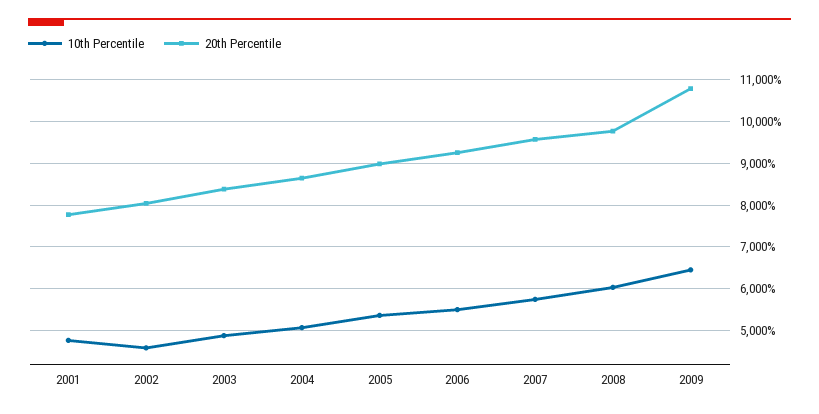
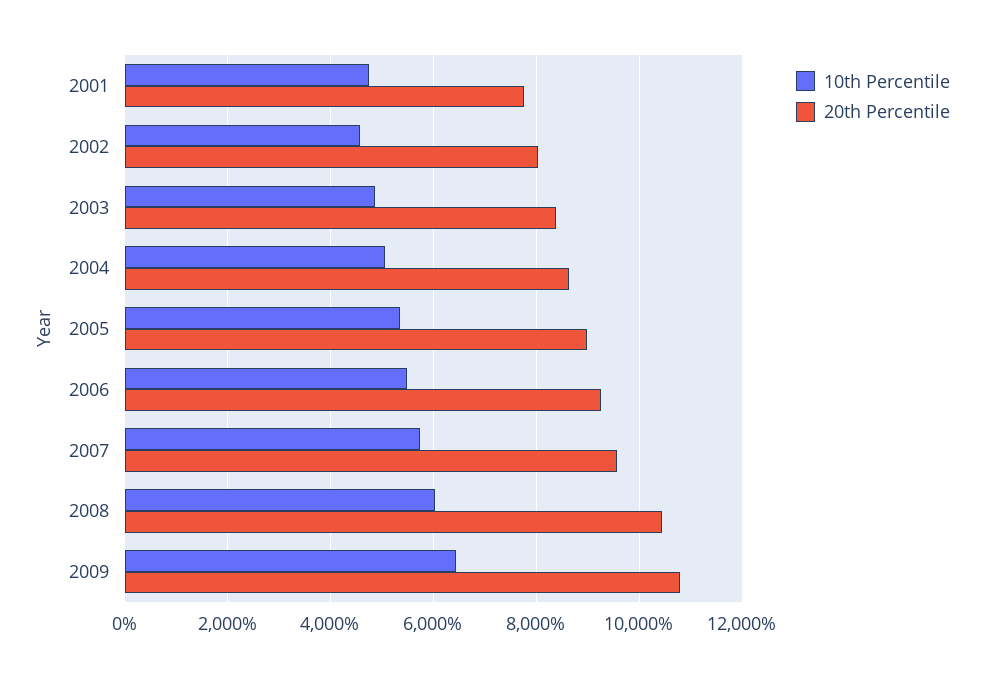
20th Percentile, 2008: 9800 -> 10400

